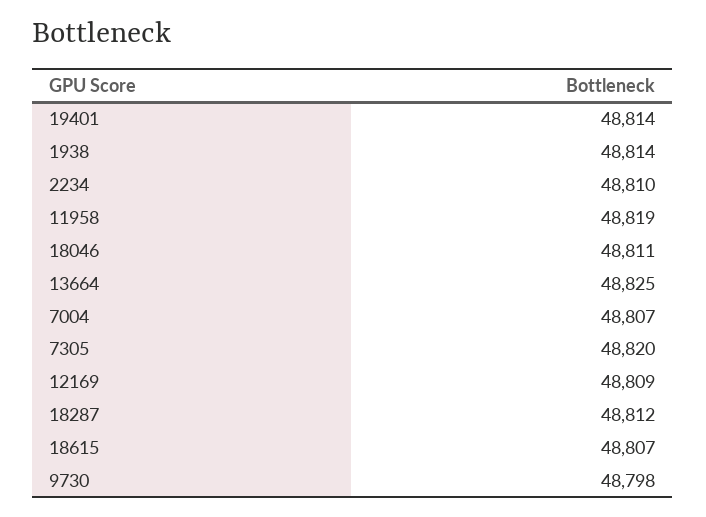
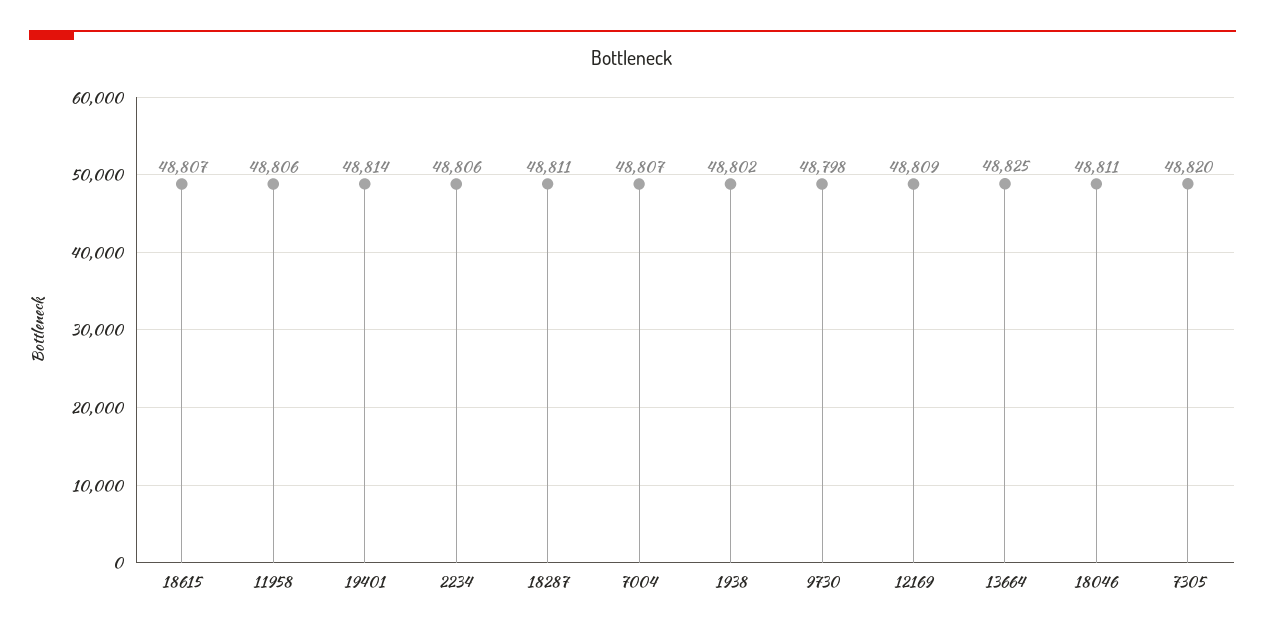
1938: 48814 -> 48802
2234: 48810 -> 48806
11958: 48819 -> 48806
18287: 48812 -> 48811

